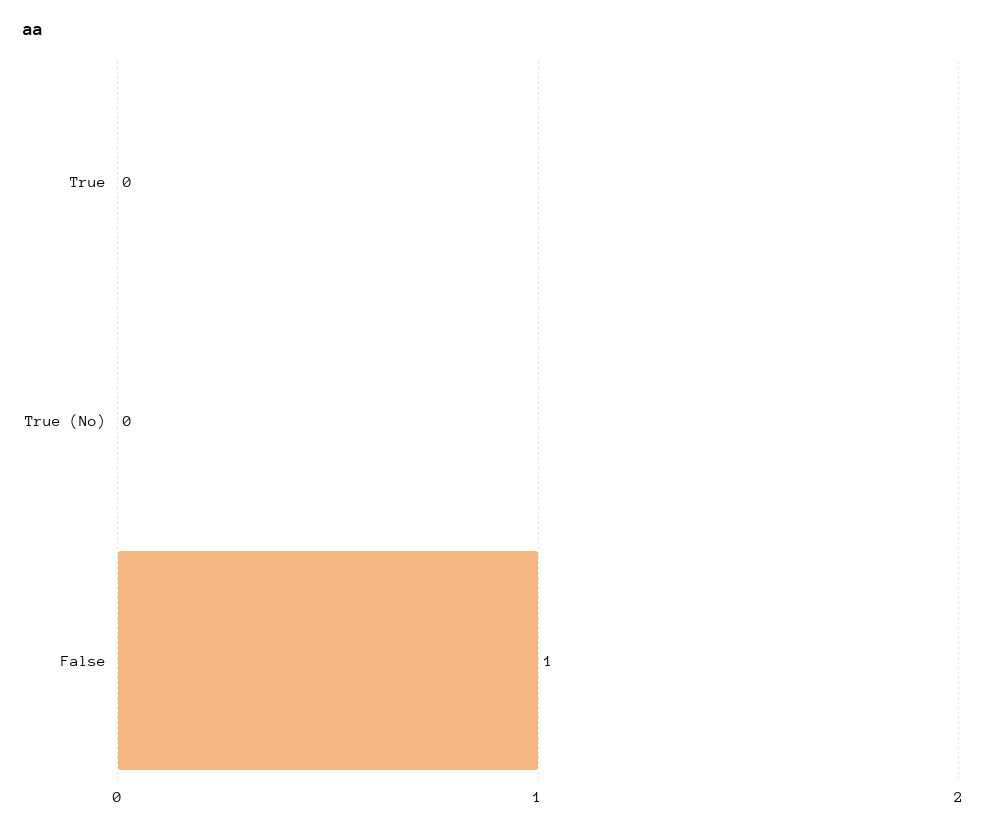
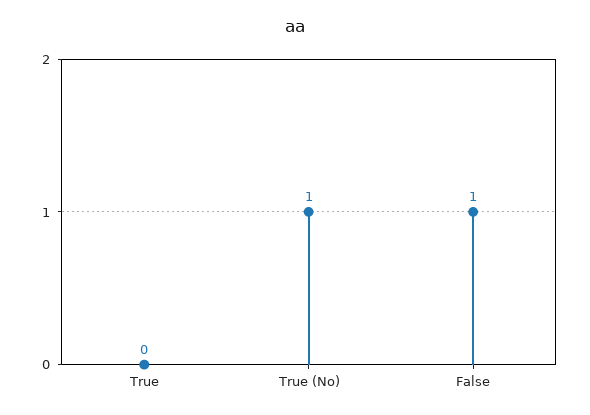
True (No): 0 -> 1

